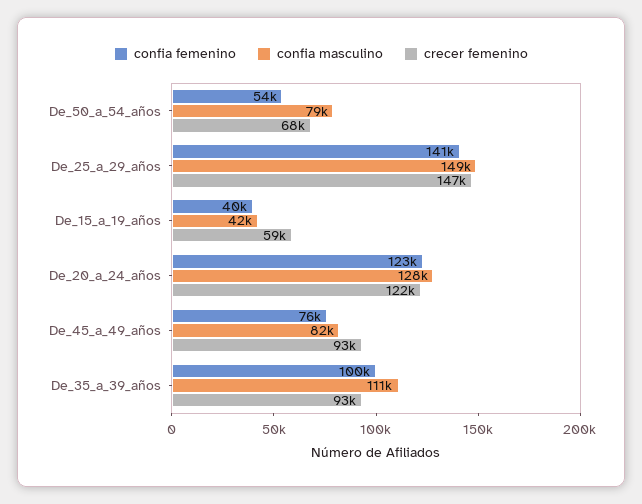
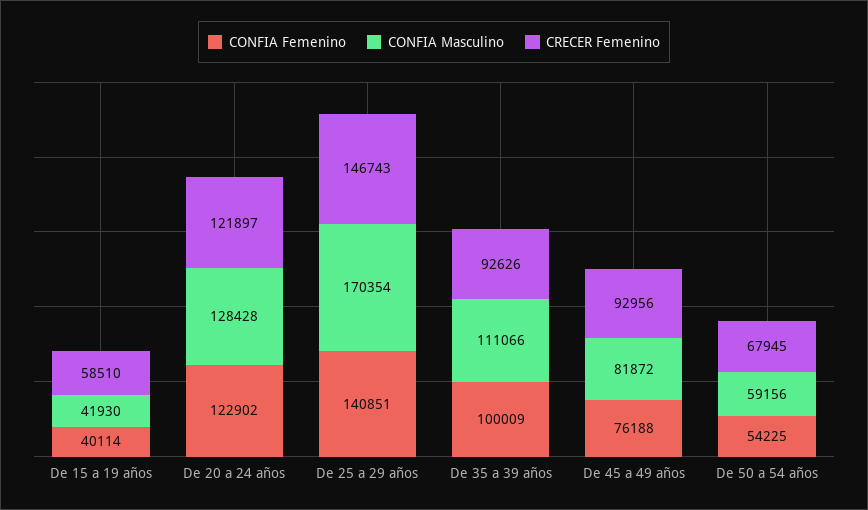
confia masculino, De_50_a_54_años: 79000 -> 59156
confia masculino, De_25_a_29_años: 149000 -> 170354

